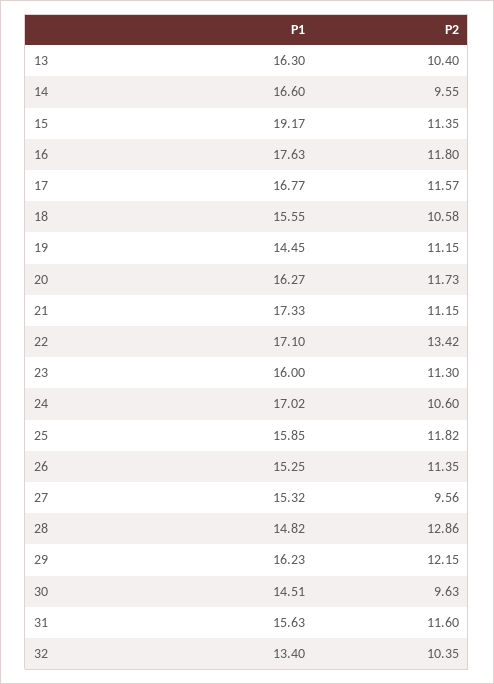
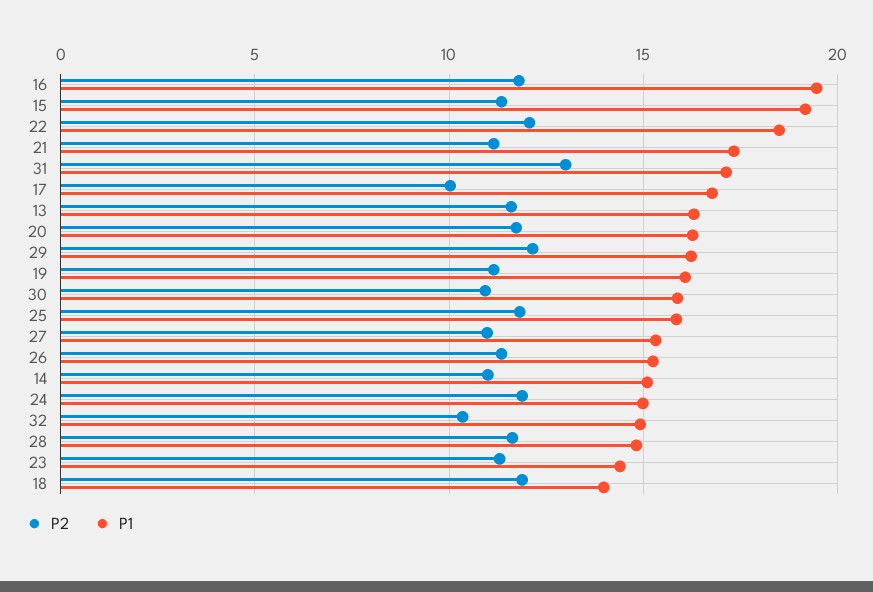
P2, 13: 10.4 -> 11.5
P1, 14: 16.6 -> 15
P2, 14: 9.55 -> 11
P1, 16: 17.63 -> 19.5
P2, 17: 11.57 -> 10
P1, 18: 15.55 -> 14
P2, 18: 10.58 -> 12
P1, 19: 14.45 -> 16
P1, 22: 17.1 -> 18.5
P2, 22: 13.42 -> 12
P1, 23: 16 -> 14.5
P1, 24: 17.02 -> 15
P2, 24: 10.6 -> 12
P2, 27: 9.56 -> 11
P2, 28: 12.86 -> 11.5
P1, 30: 14.51 -> 16
P2, 30: 9.63 -> 11
P1, 31: 15.63 -> 17
P2, 31: 11.6 -> 13
P1, 32: 13.4 -> 15

